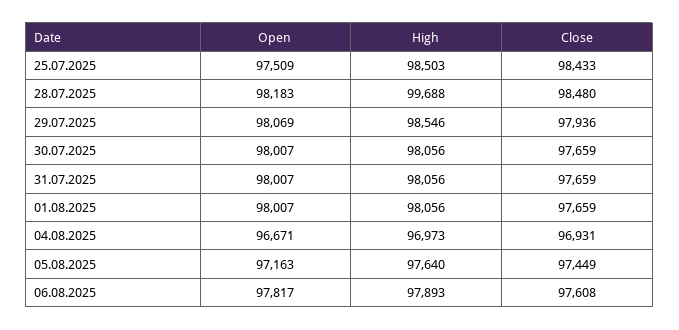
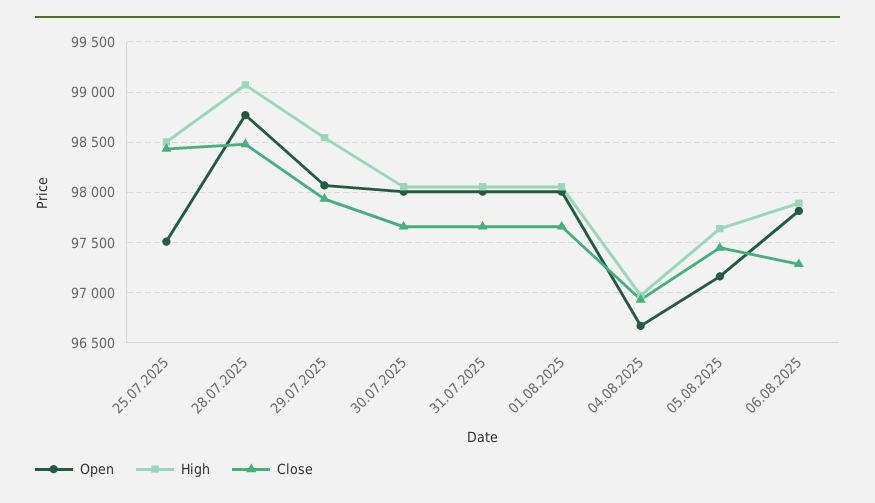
Open, 28.07.2025: 98183 -> 98800
High, 28.07.2025: 99688 -> 99100
Close, 06.08.2025: 97608 -> 97300

